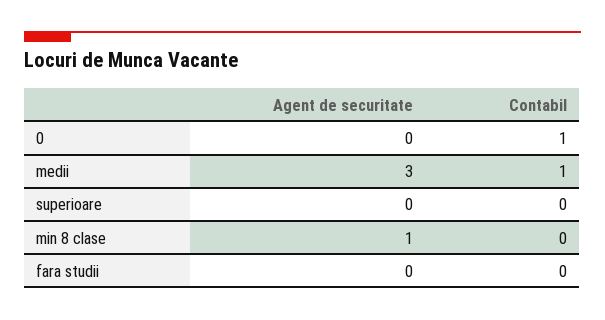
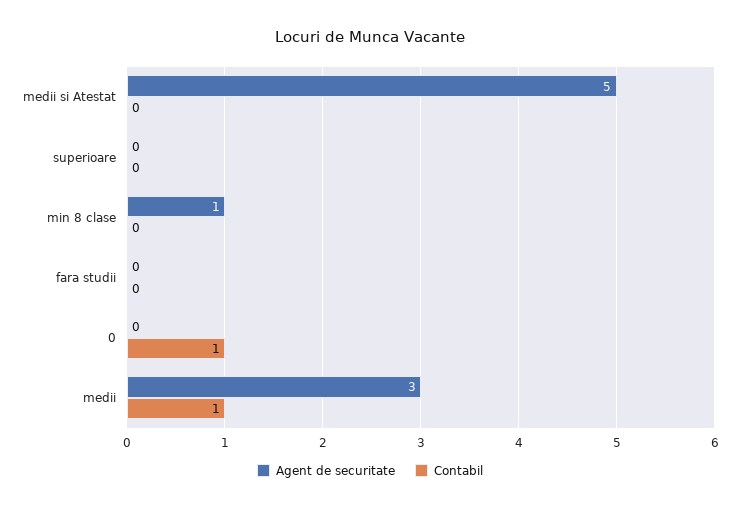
Agent de securitate, medii si Atestat: none -> 5
Contabil, medii si Atestat: none -> 0

